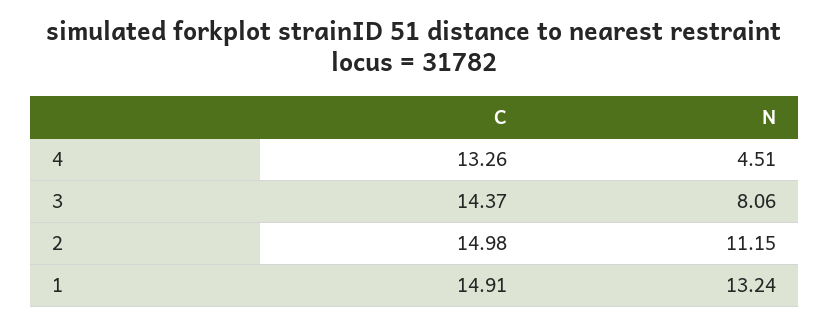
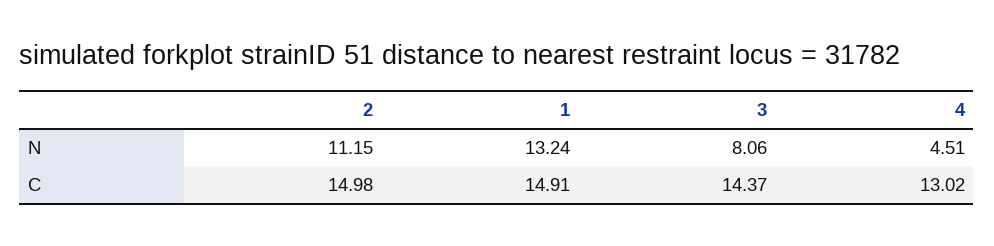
C, 4: 13.26 -> 13.02

